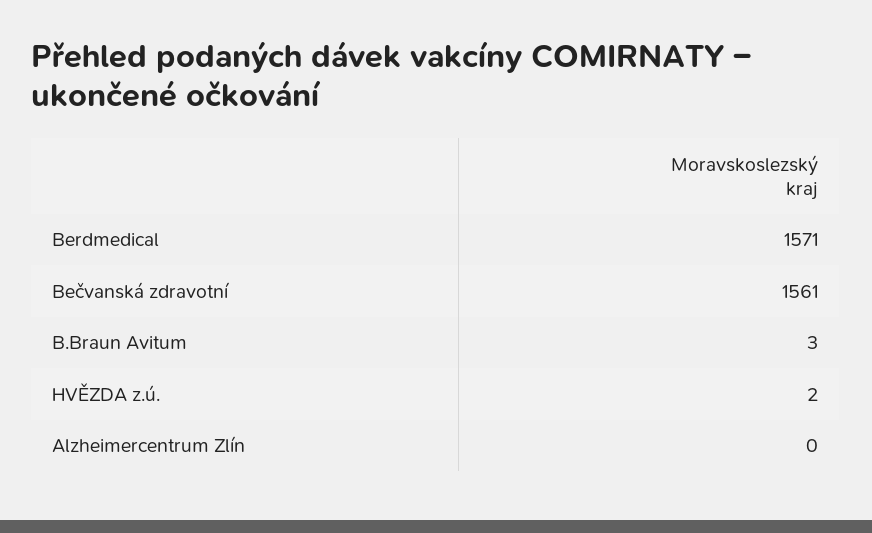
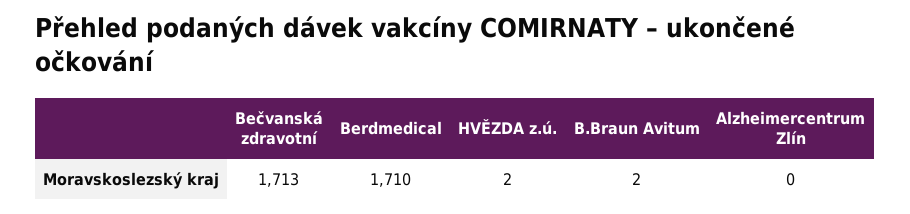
Berdmedical: 1571 -> 1710
Bečvanská zdravotní: 1561 -> 1713
B.Braun Avitum: 3 -> 2

